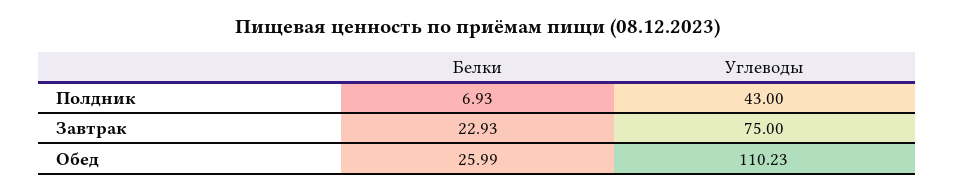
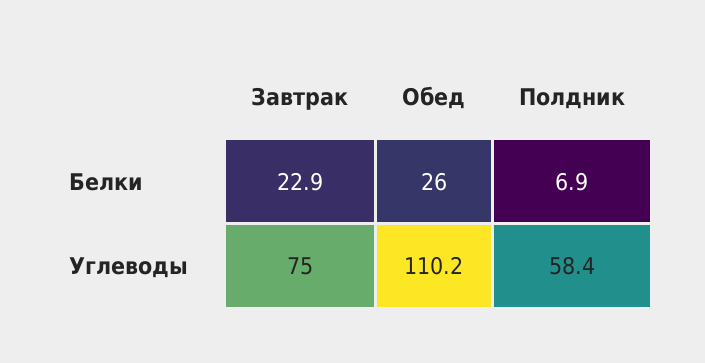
Углеводы, Полдник: 43 -> 58.4

